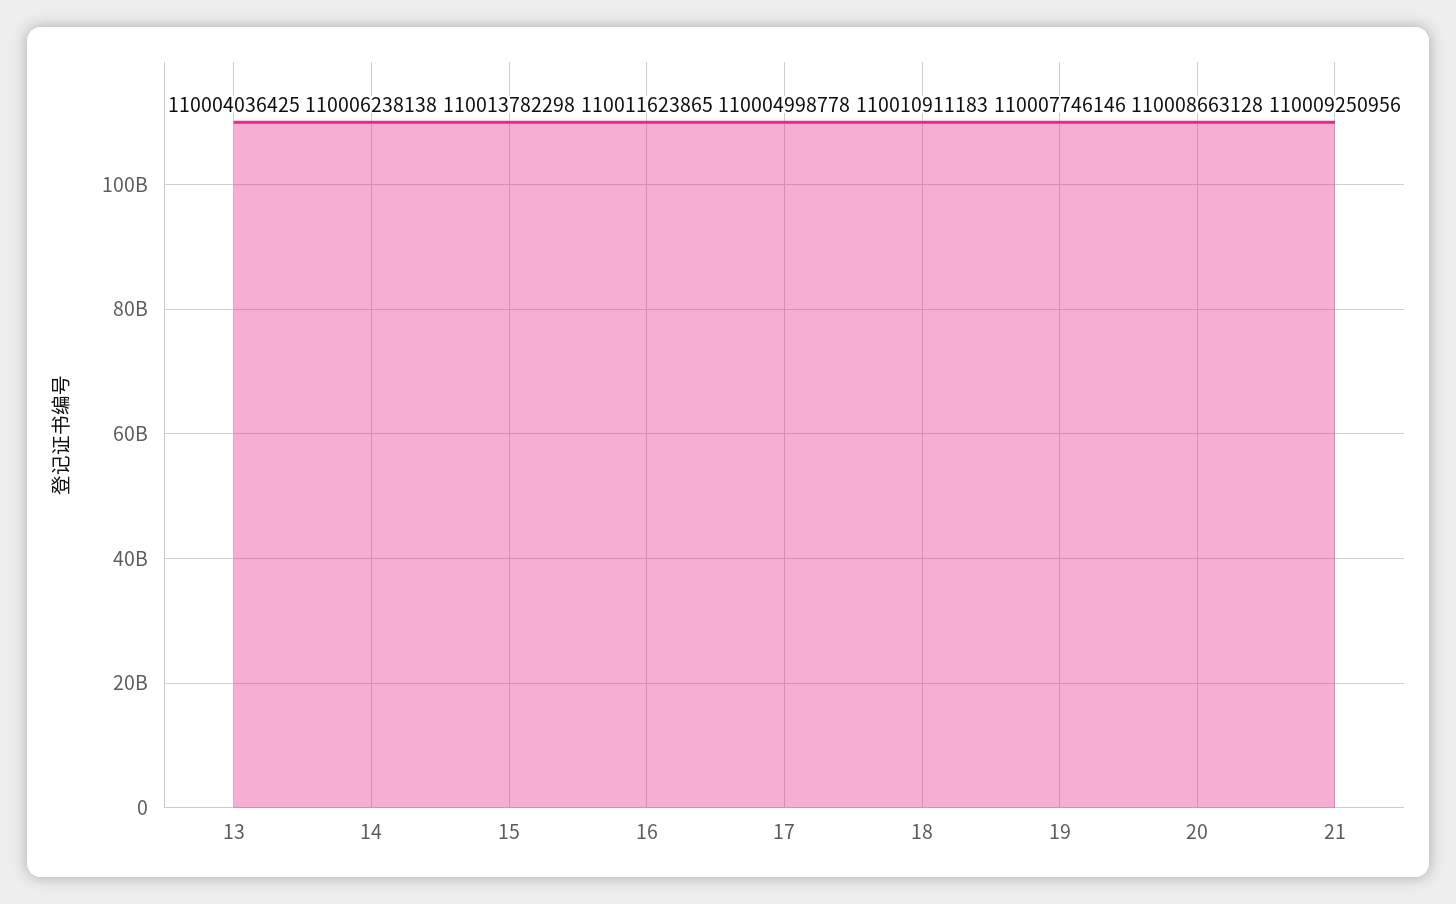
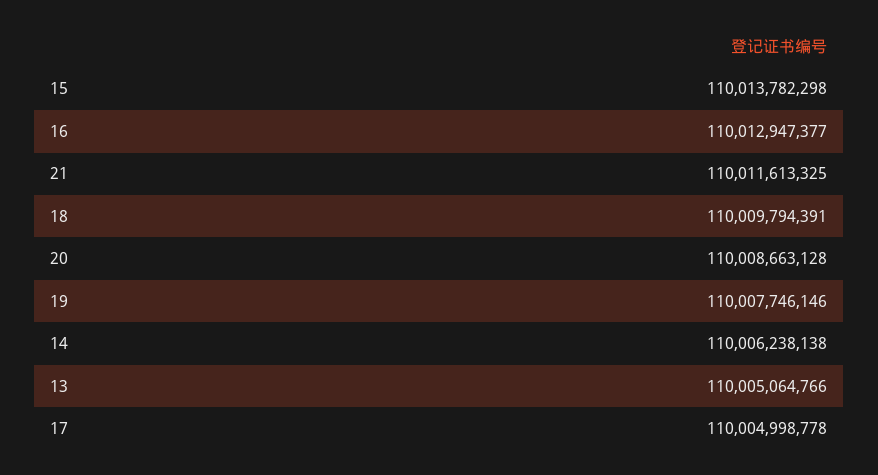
13: 110004036425 -> 110005064766
16: 110011623865 -> 110012947377
18: 110010911183 -> 110009794391
21: 110009250956 -> 110011613325

